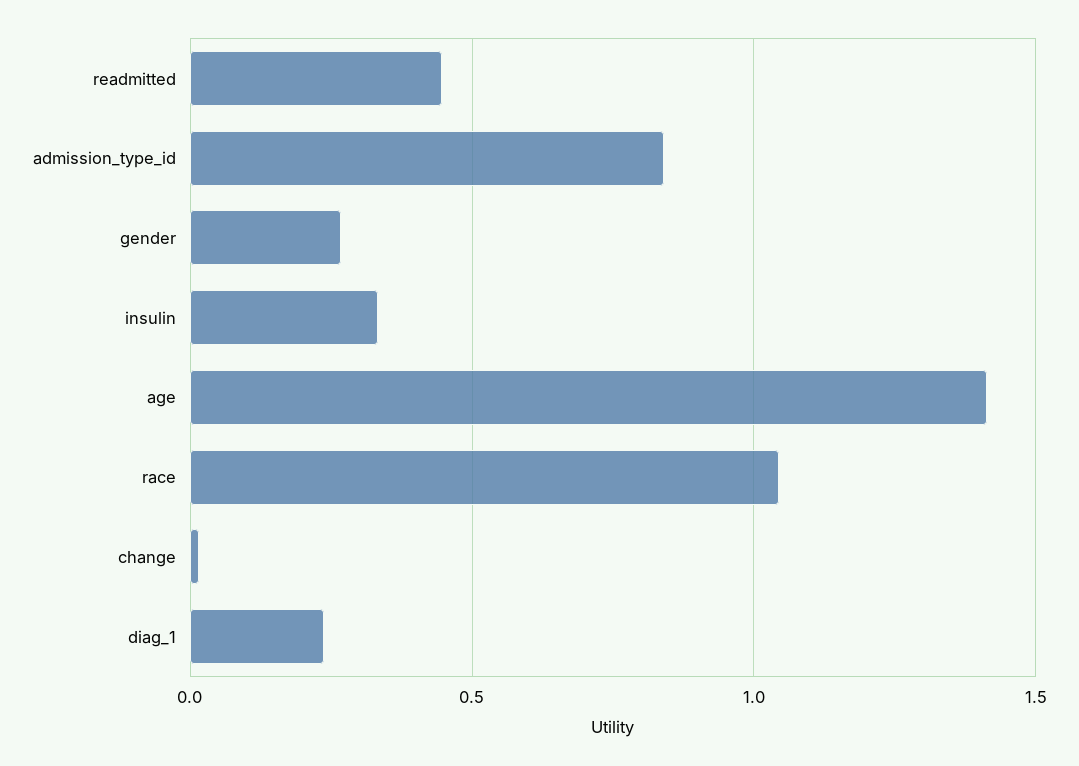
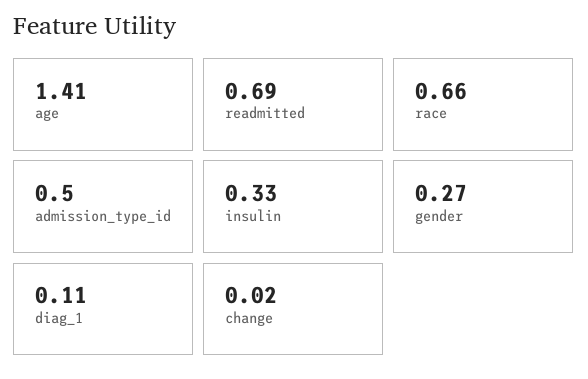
readmitted: 0.45 -> 0.69
admission_type_id: 0.85 -> 0.5
race: 1.05 -> 0.66
diag_1: 0.25 -> 0.11

